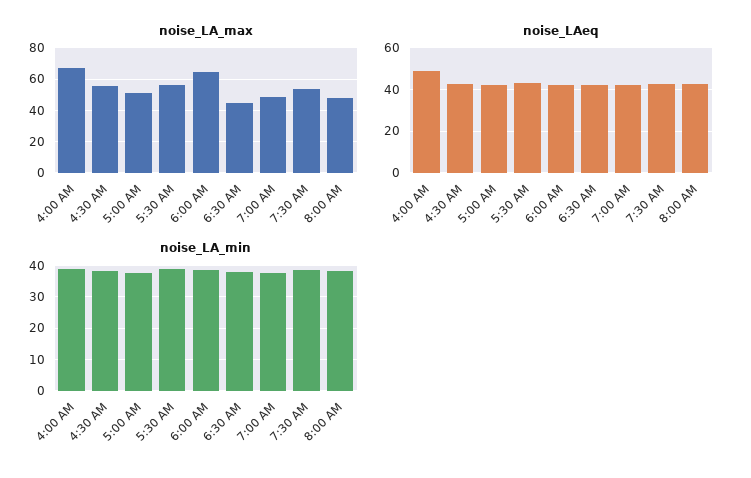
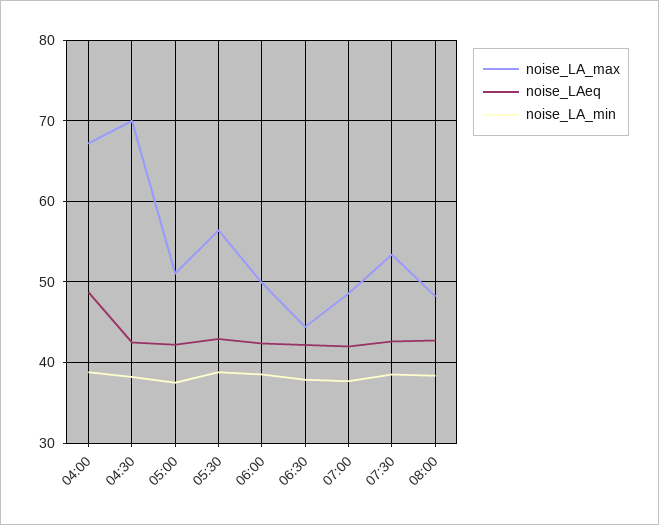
noise_LA_max, 4:30 AM: 55 -> 70
noise_LA_max, 6:00 AM: 65 -> 50

